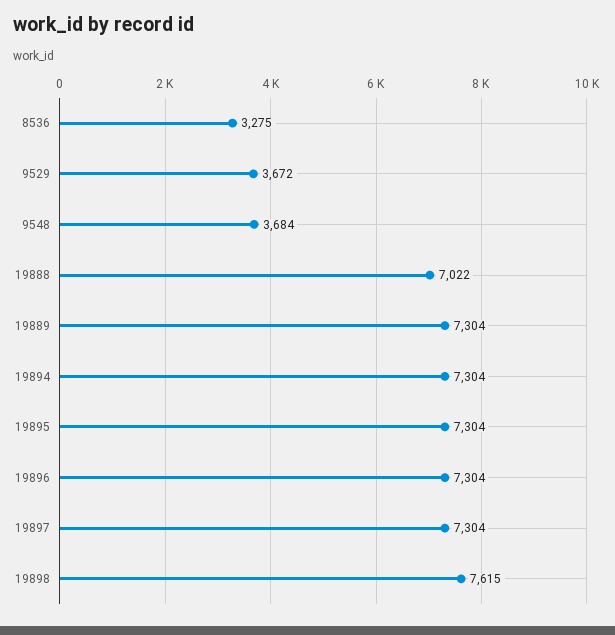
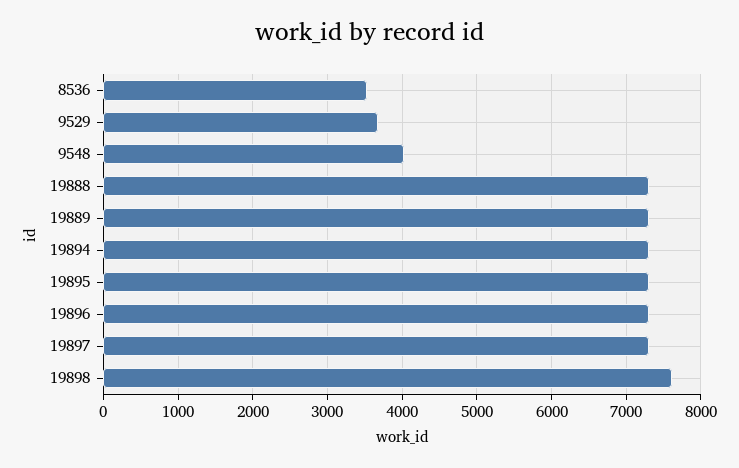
8536: 3275 -> 3500
9548: 3684 -> 4000
19888: 7022 -> 7300

